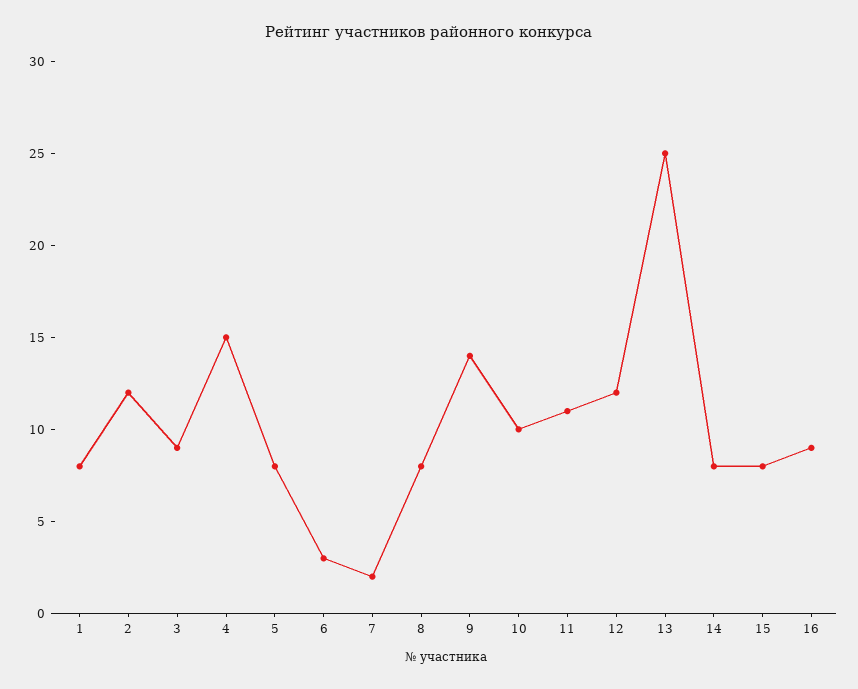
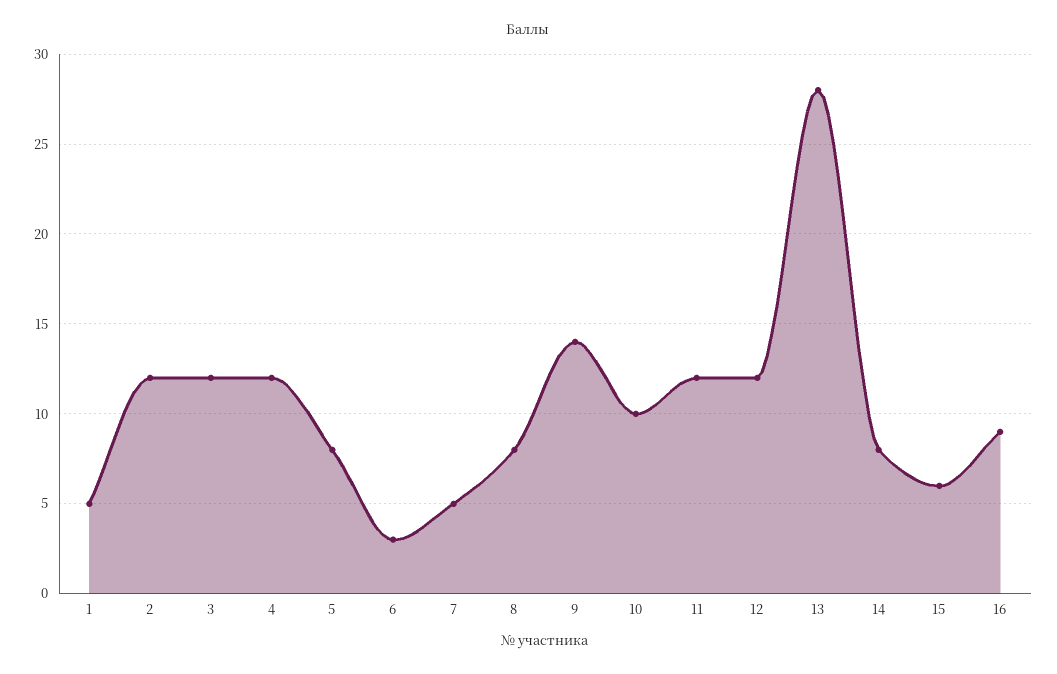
1: 8 -> 5
3: 9 -> 12
4: 15 -> 12
7: 2 -> 5
11: 11 -> 12
13: 25 -> 28
15: 8 -> 6

